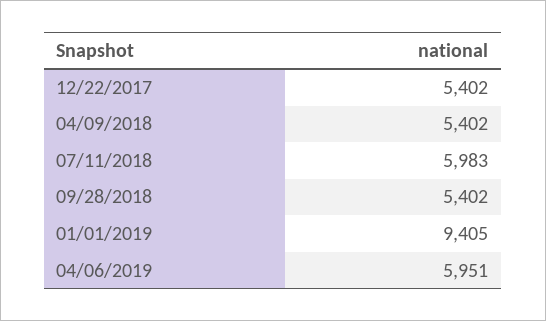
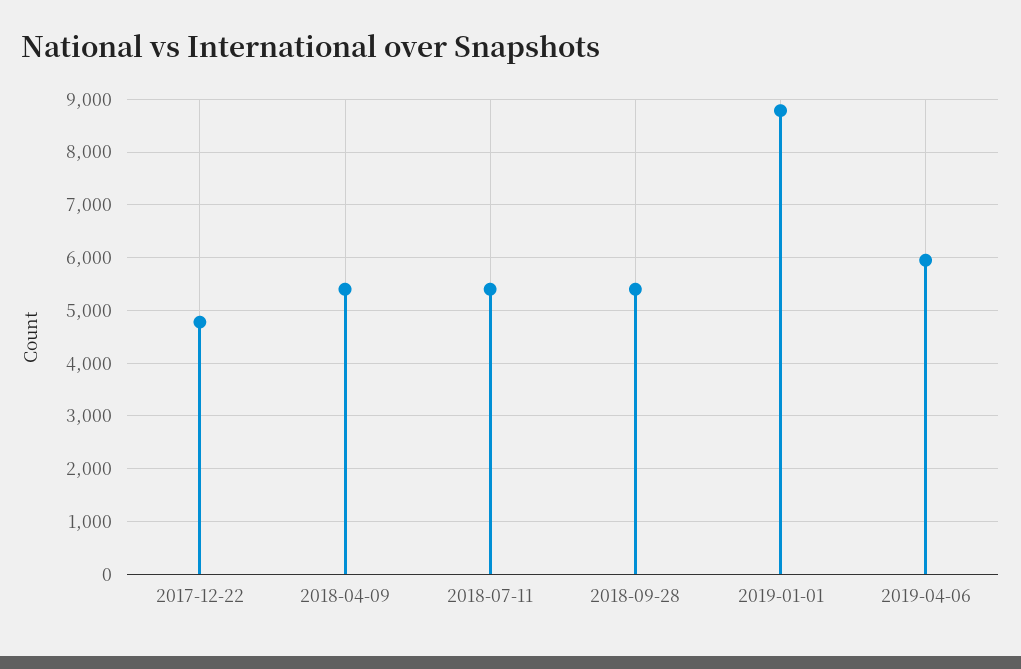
12/22/2017: 5402 -> 4800
07/11/2018: 5983 -> 5400
01/01/2019: 9405 -> 8800

